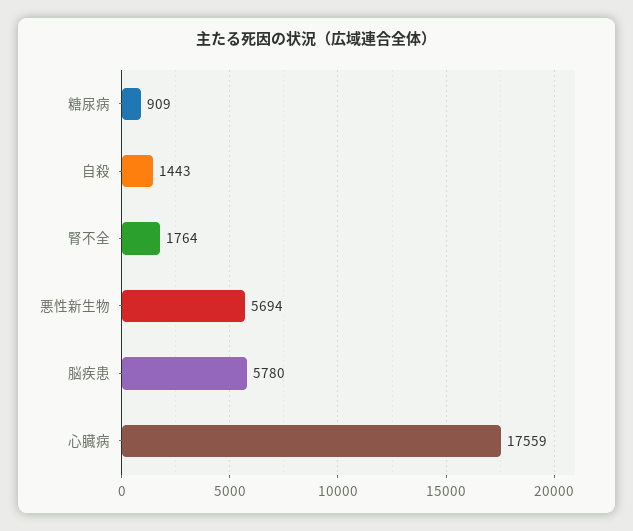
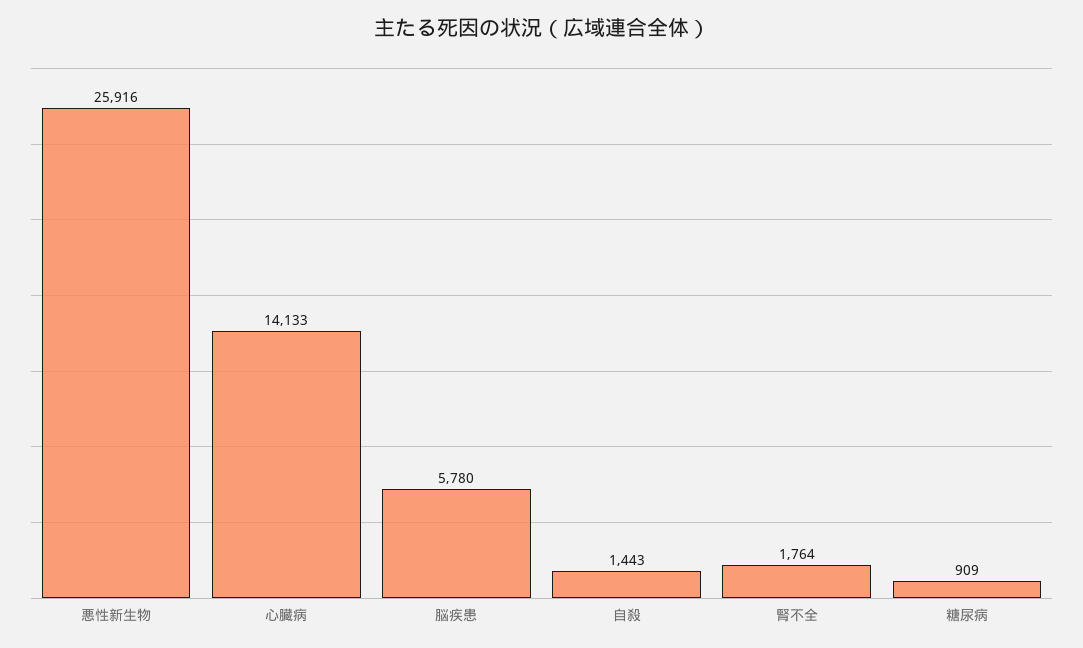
悪性新生物: 5694 -> 25916
心臓病: 17559 -> 14133

